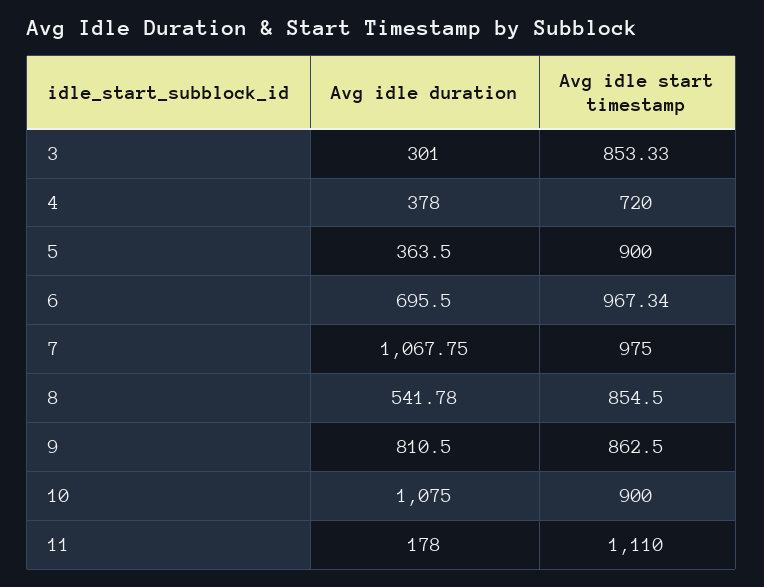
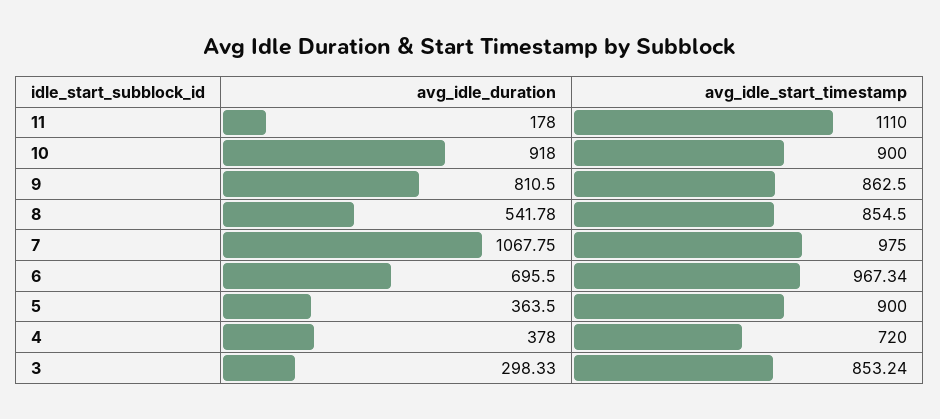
Avg idle duration, 3: 301 -> 298.33
Avg idle start timestamp, 3: 853.33 -> 853.24
Avg idle duration, 10: 1075 -> 918

